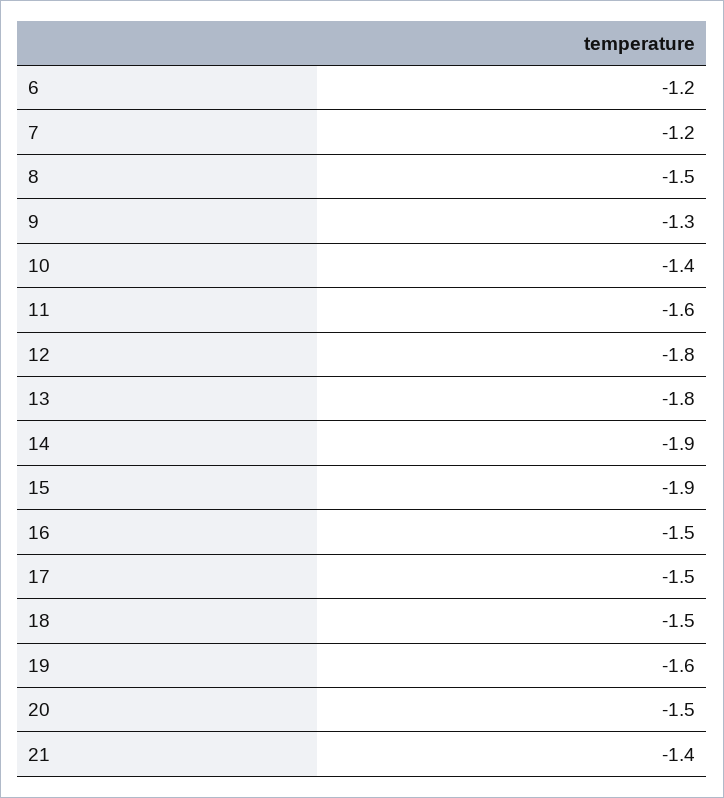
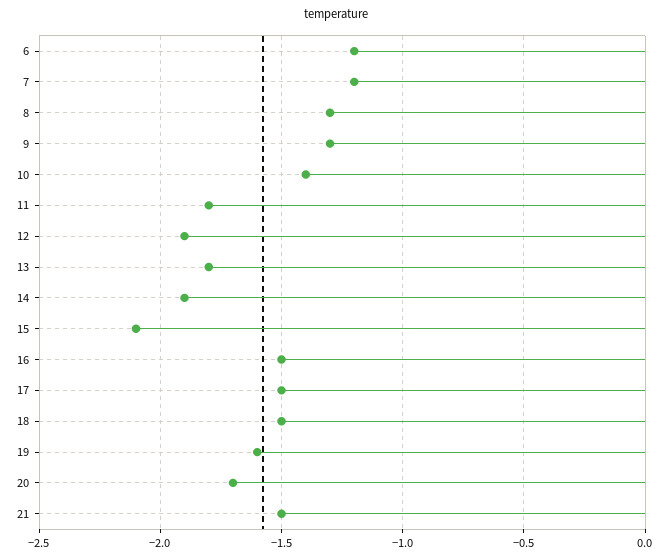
8: -1.5 -> -1.3
11: -1.6 -> -1.8
12: -1.8 -> -1.9
15: -1.9 -> -2.1
20: -1.5 -> -1.7
21: -1.4 -> -1.5

